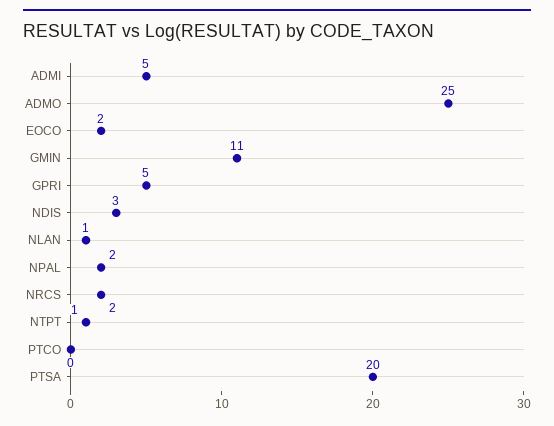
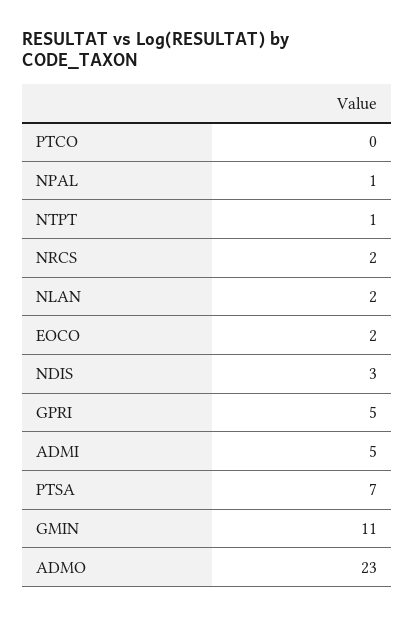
ADMO: 25 -> 23
NLAN: 1 -> 2
NPAL: 2 -> 1
PTSA: 20 -> 7

